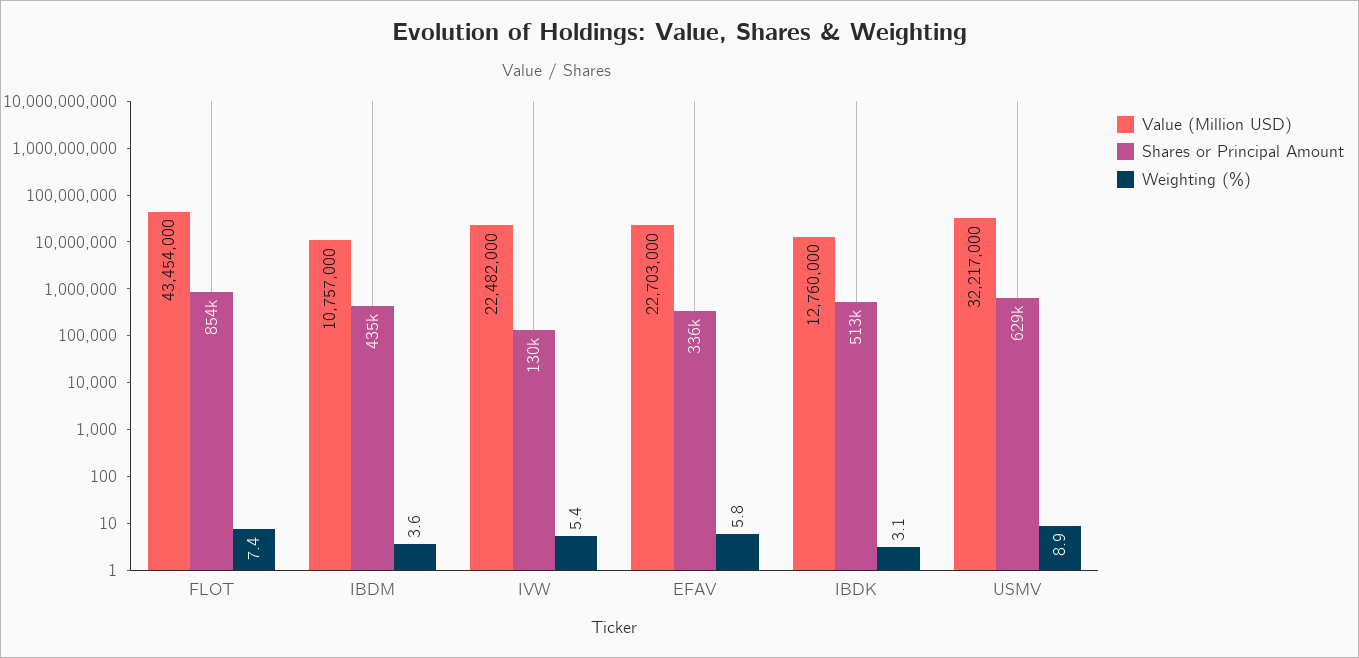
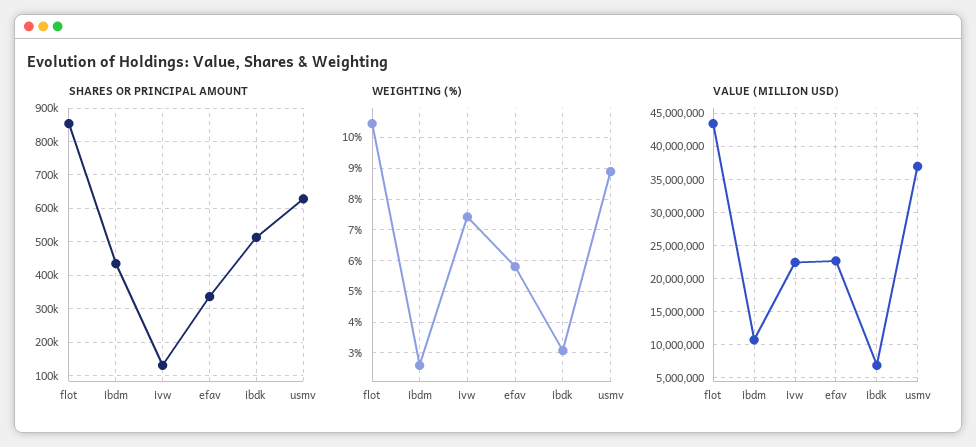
Weighting (%), FLOT: 7.4 -> 10.4
Weighting (%), IBDM: 3.6 -> 2.6
Weighting (%), IVW: 5.4 -> 7.4
Value (Million USD), IBDK: 12760000 -> 7000000
Value (Million USD), USMV: 32217000 -> 37000000

